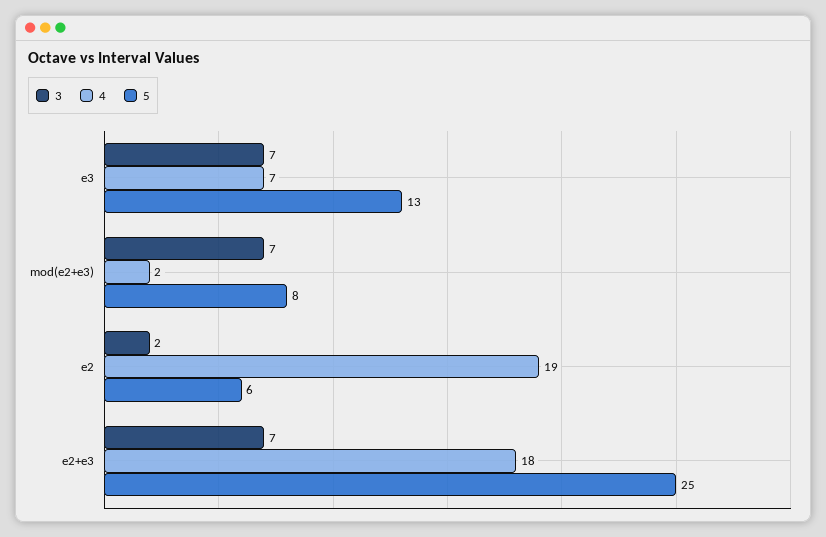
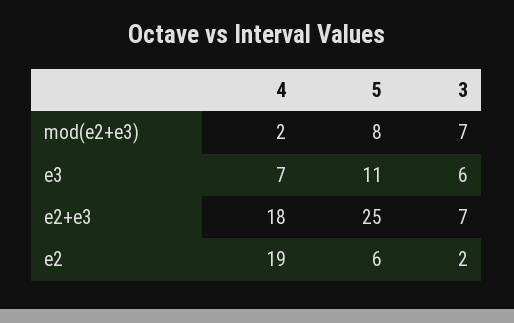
3, e3: 7 -> 6
5, e3: 13 -> 11

